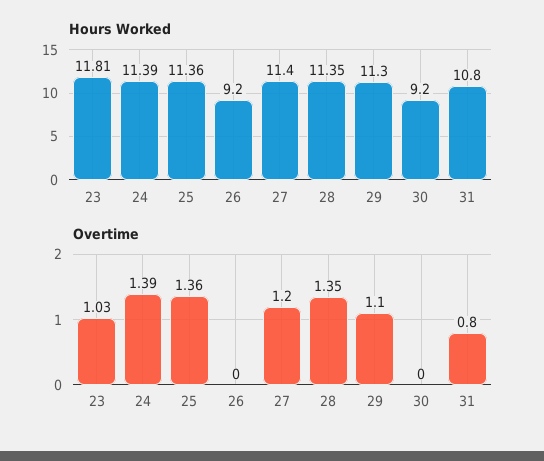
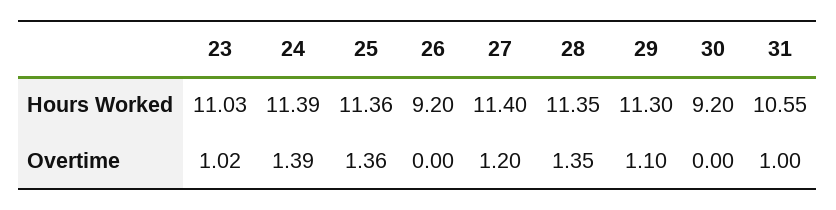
Hours Worked, 23: 11.81 -> 11.03
Hours Worked, 31: 10.8 -> 10.55
Overtime, 23: 1.03 -> 1.02
Overtime, 31: 0.8 -> 1

